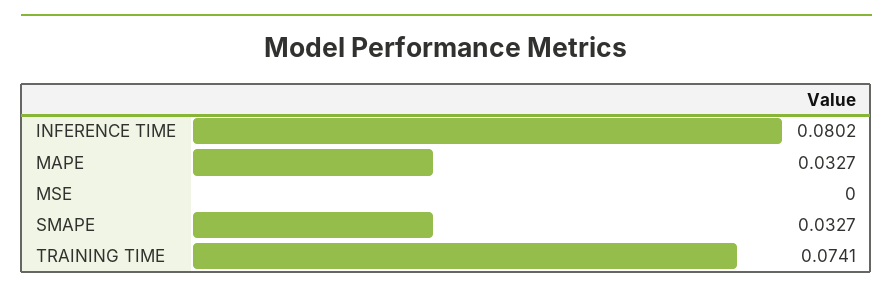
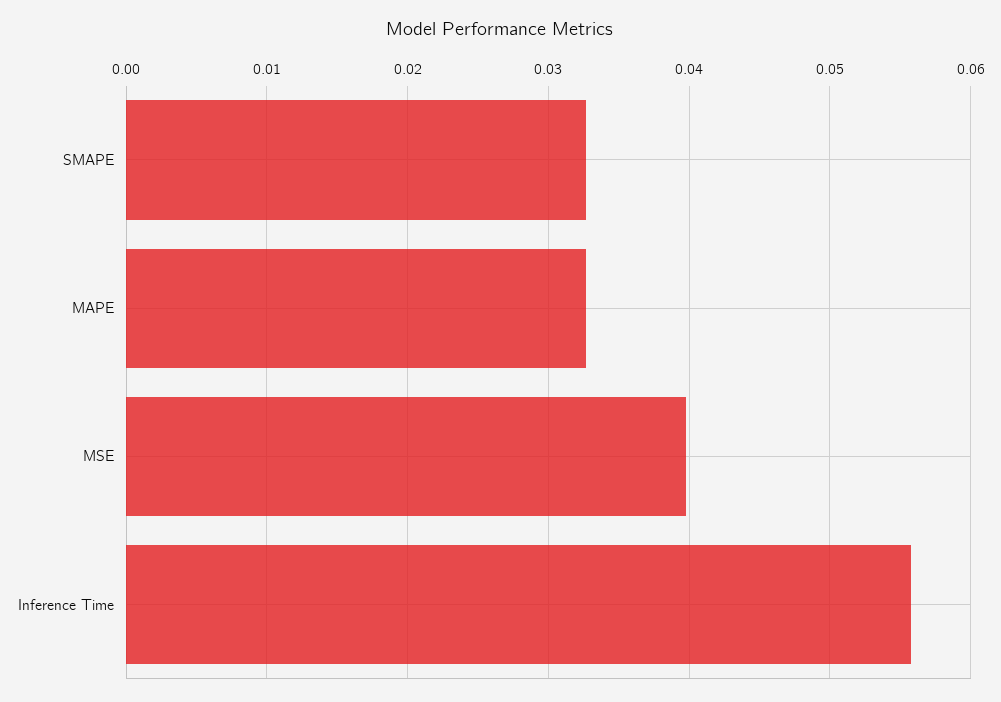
INFERENCE TIME: 0.0802 -> 0.056
MSE: 0 -> 0.04
TRAINING TIME: 0.0741 -> none

